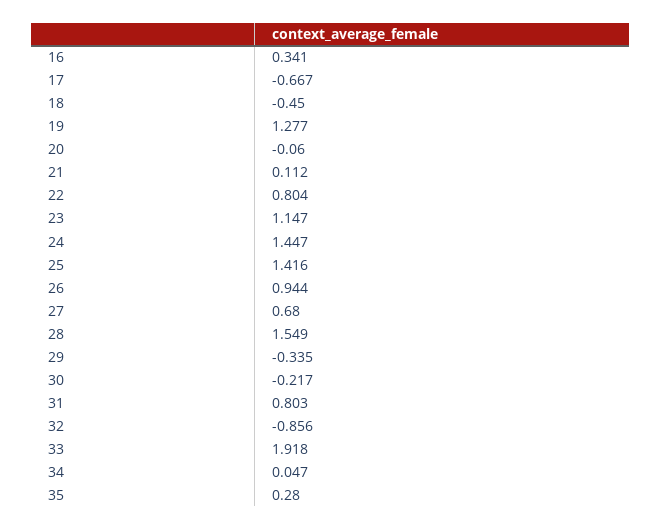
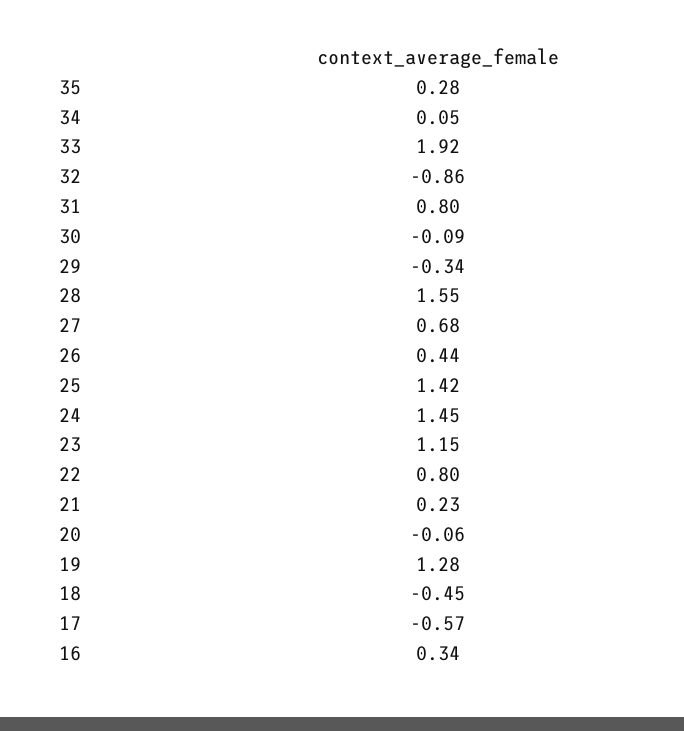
17: -0.667 -> -0.57
21: 0.112 -> 0.23
26: 0.944 -> 0.44
30: -0.217 -> -0.09

